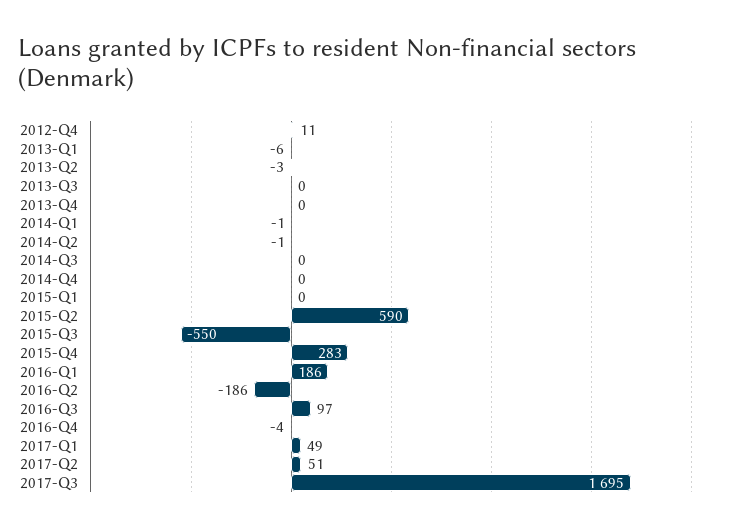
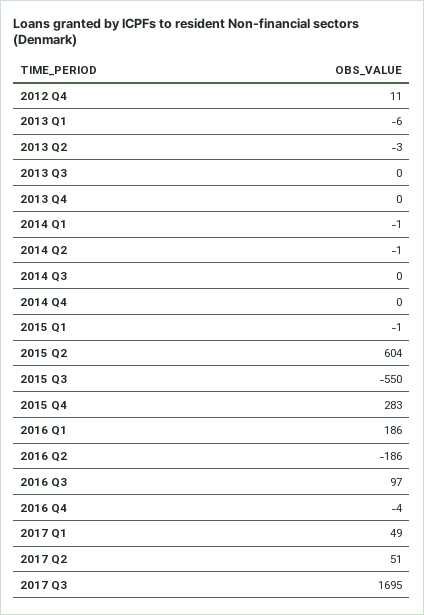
2015-Q1: 0 -> -1
2015-Q2: 590 -> 604

